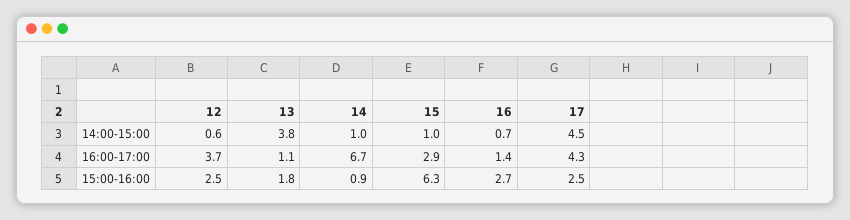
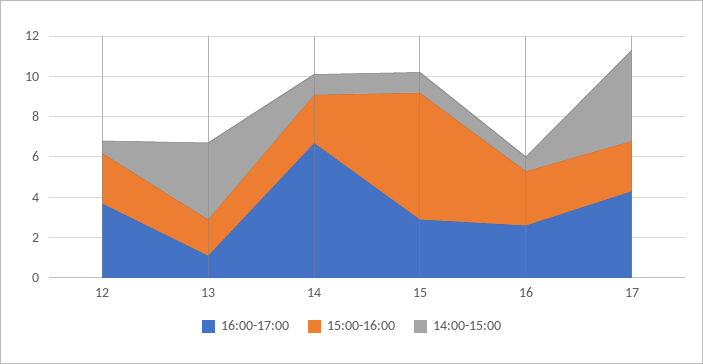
16:00-17:00, 16: 1.4 -> 2.5
15:00-16:00, 14: 0.9 -> 2.5

